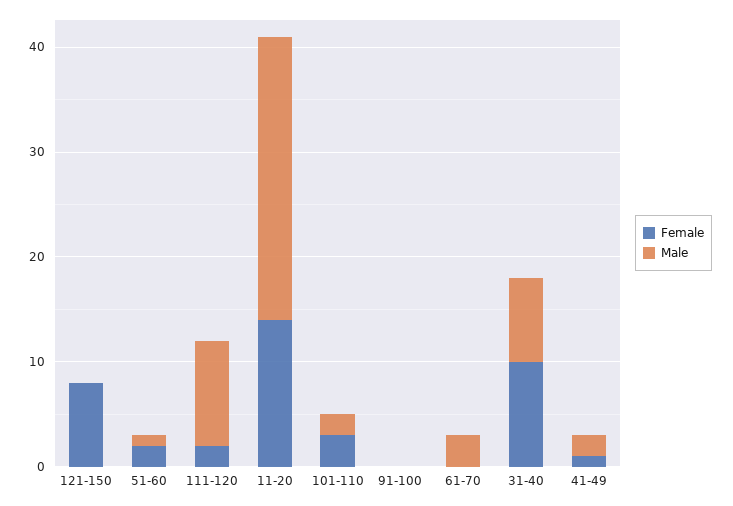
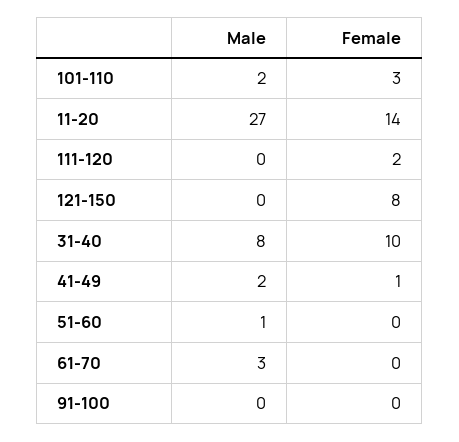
Female, 51-60: 2 -> 0
Male, 111-120: 10 -> 0

